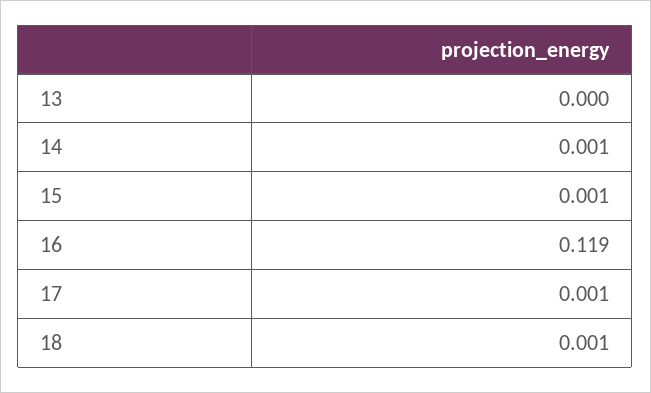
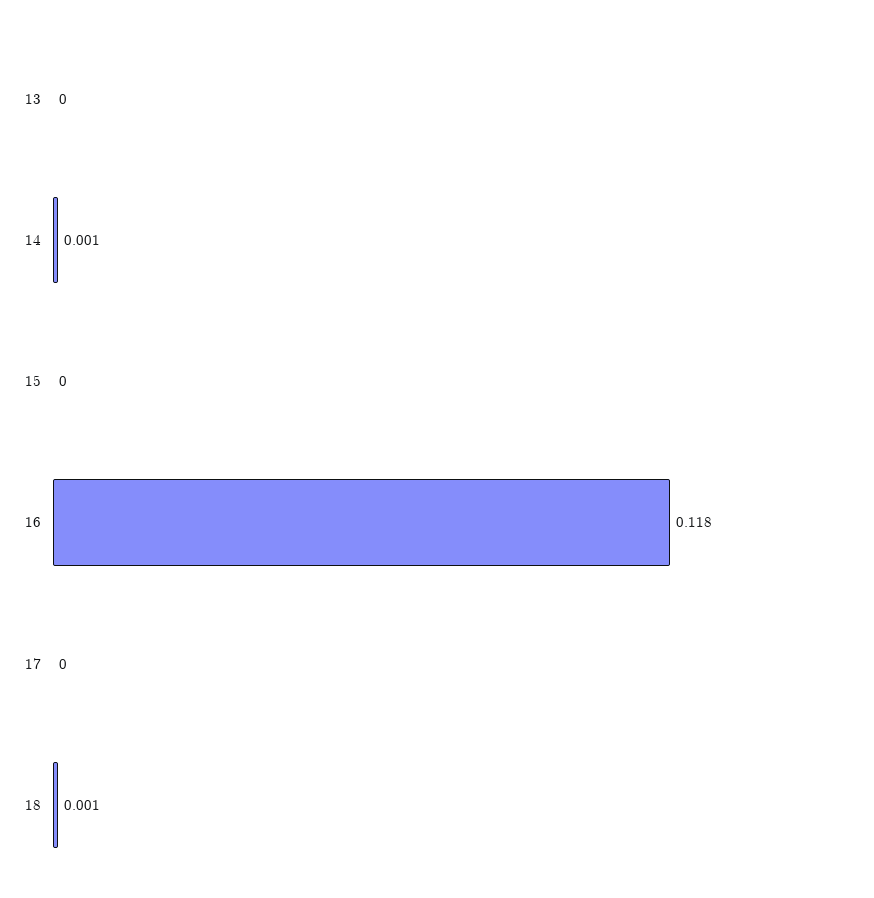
15: 0.001 -> 0
16: 0.119 -> 0.118
17: 0.001 -> 0

